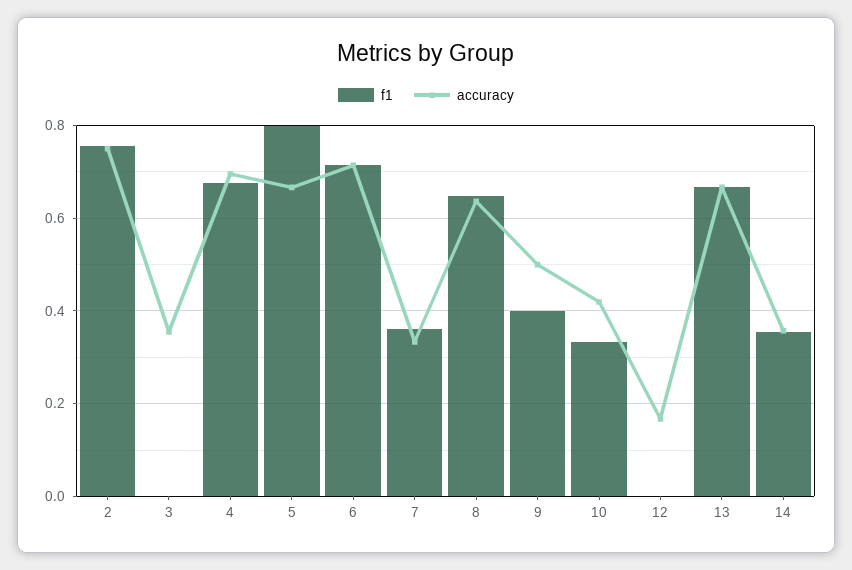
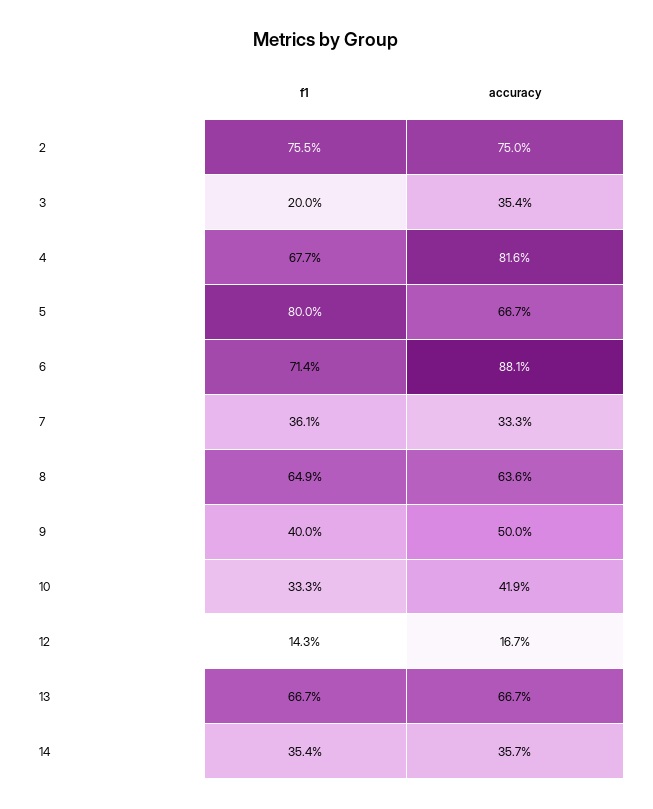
f1, 3: 0 -> 0.2
accuracy, 4: 0.7 -> 0.816
accuracy, 6: 0.72 -> 0.881
f1, 12: 0 -> 0.143

